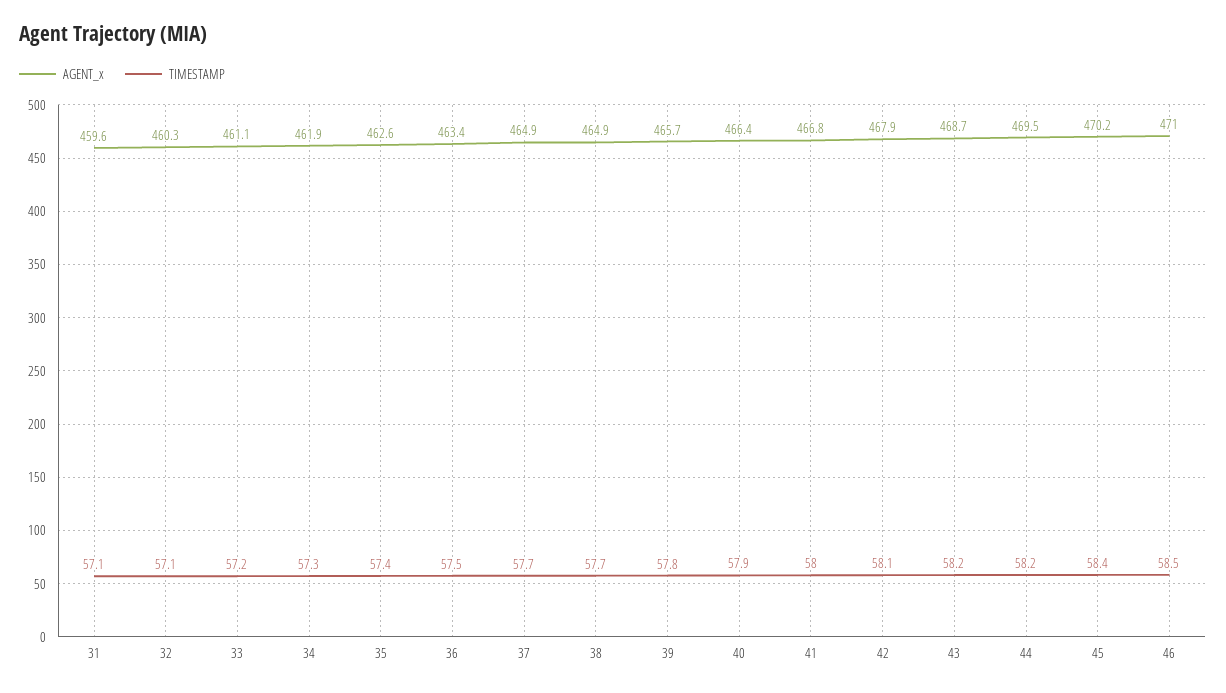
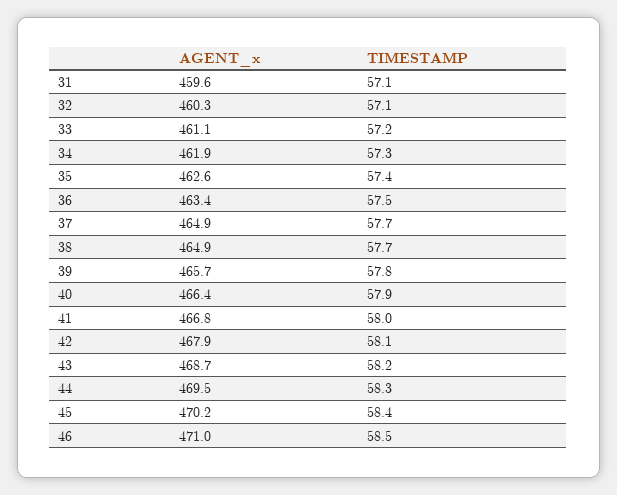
TIMESTAMP, 44: 58.2 -> 58.3

